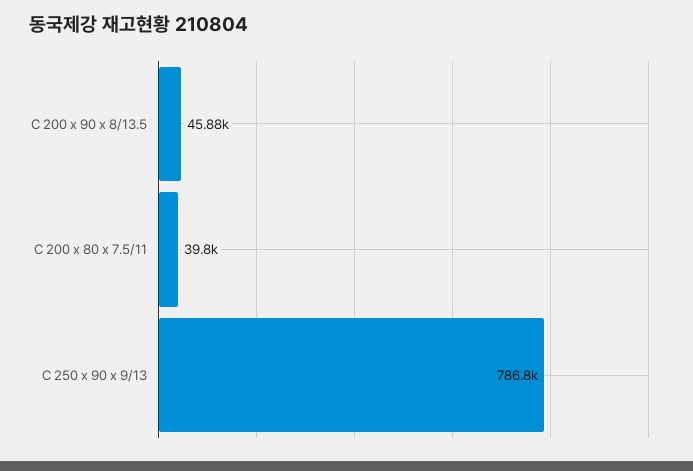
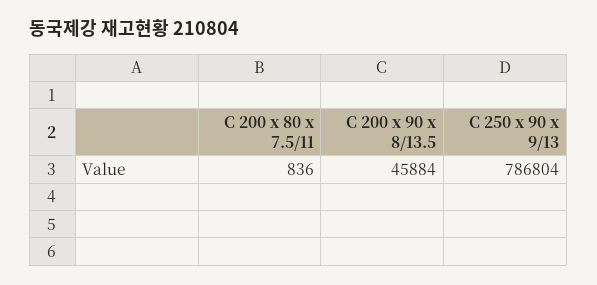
C 200 x 80 x 7.5/11: 39800 -> 836

